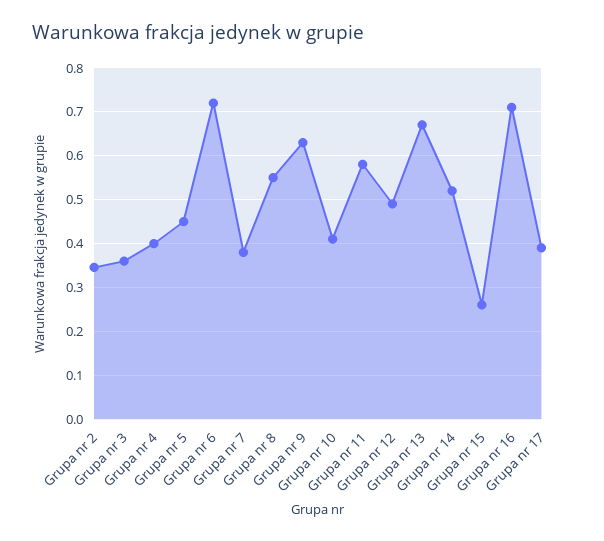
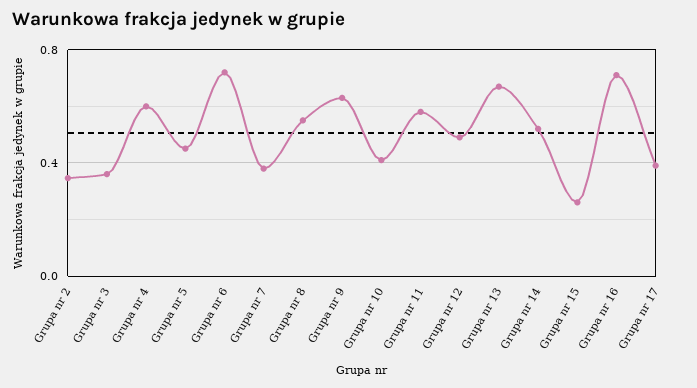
Grupa nr 4: 0.4 -> 0.6

